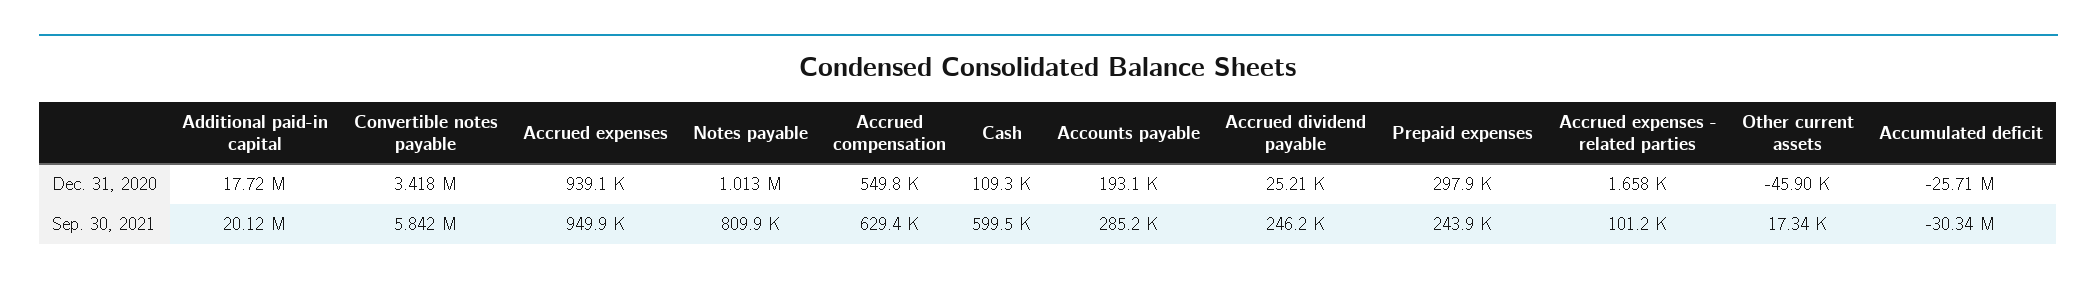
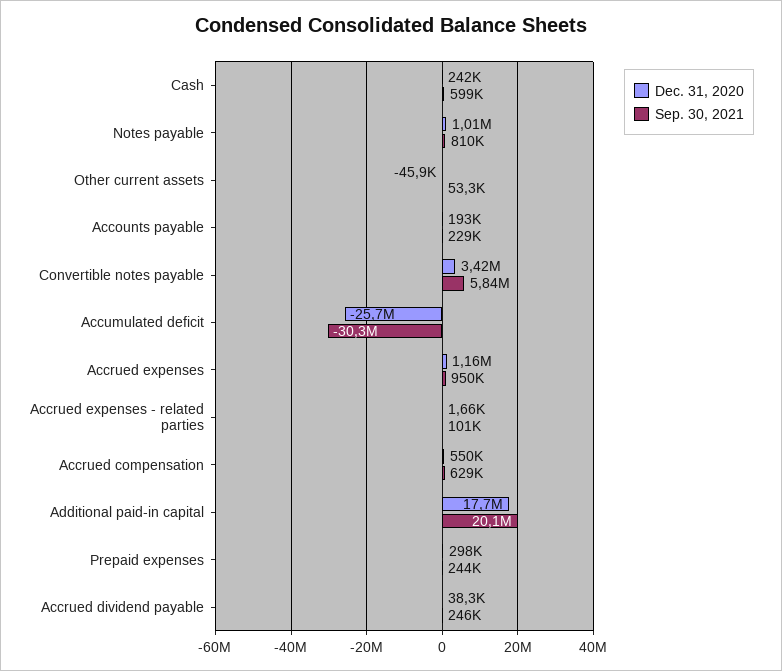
Dec. 31, 2020, Accrued expenses: 939100 -> 1160000
Dec. 31, 2020, Cash: 109300 -> 242000
Dec. 31, 2020, Accrued dividend payable: 25210 -> 38300
Sep. 30, 2021, Accounts payable: 285200 -> 229000
Sep. 30, 2021, Other current assets: 17340 -> 53300

